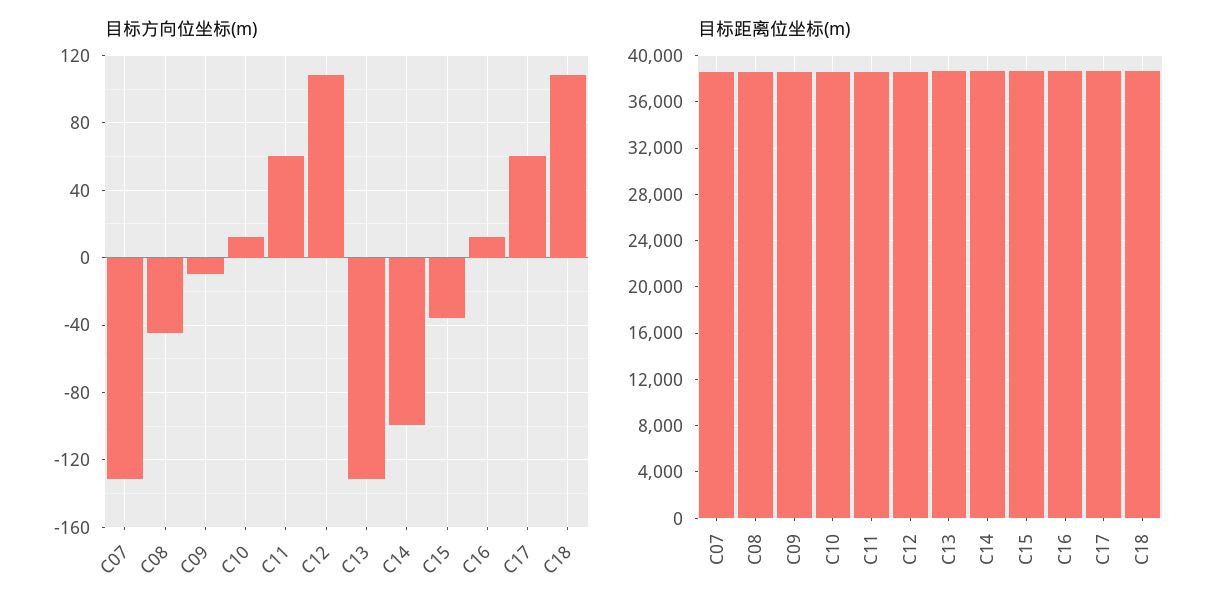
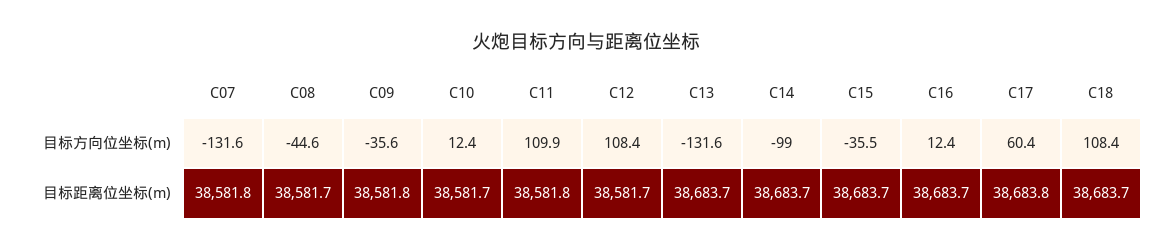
目标方向位坐标(m), C09: -10 -> -35.6
目标方向位坐标(m), C11: 60 -> 109.9

